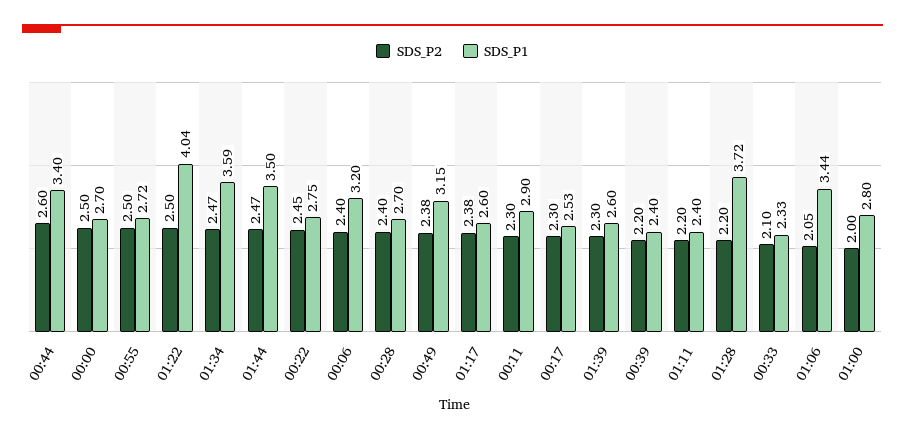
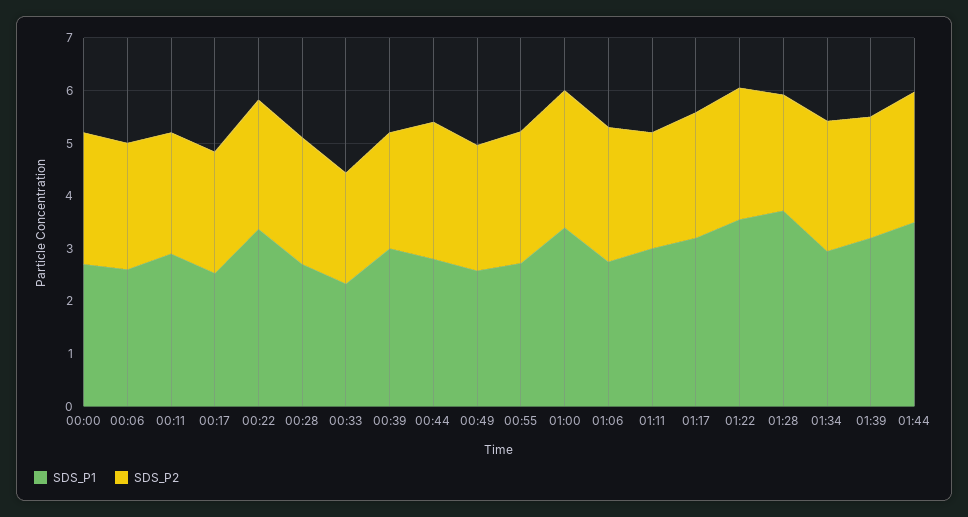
SDS_P1, 00:44: 3.4 -> 2.8
SDS_P1, 01:22: 4.04 -> 3.6
SDS_P1, 01:34: 3.59 -> 3
SDS_P1, 00:22: 2.75 -> 3.4
SDS_P1, 00:06: 3.2 -> 2.6
SDS_P1, 00:49: 3.15 -> 2.6
SDS_P1, 01:17: 2.6 -> 3.2
SDS_P1, 01:39: 2.6 -> 3.2
SDS_P1, 00:39: 2.4 -> 3
SDS_P1, 01:11: 2.4 -> 3
SDS_P2, 01:06: 2.05 -> 2.6
SDS_P1, 01:06: 3.44 -> 2.8
SDS_P2, 01:00: 2 -> 2.6
SDS_P1, 01:00: 2.8 -> 3.4

